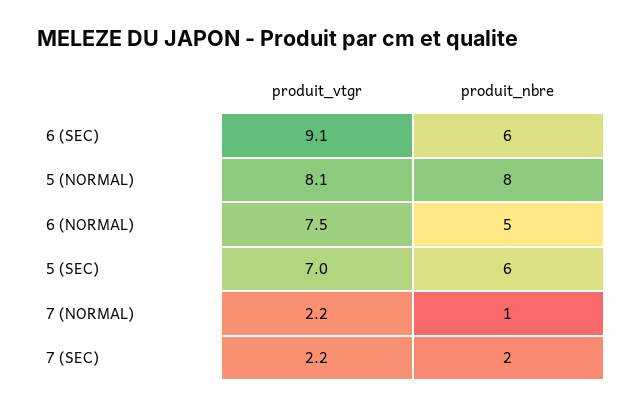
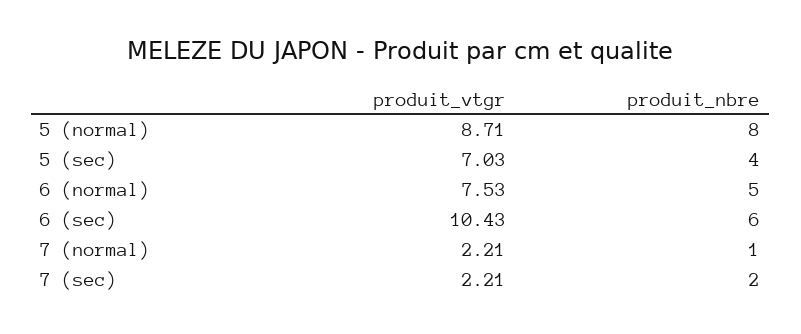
produit_vtgr, 6 (SEC): 9.1 -> 10.43
produit_vtgr, 5 (NORMAL): 8.1 -> 8.71
produit_nbre, 5 (SEC): 6 -> 4

